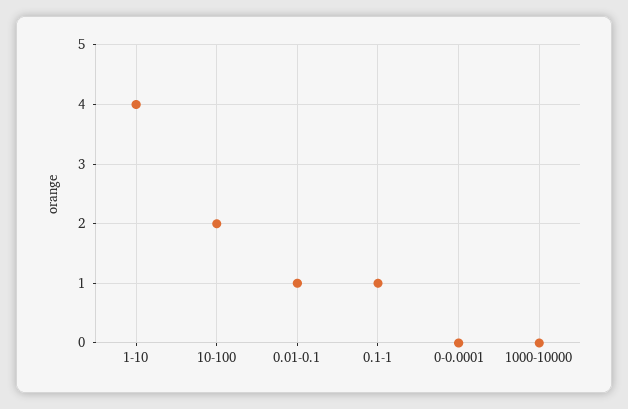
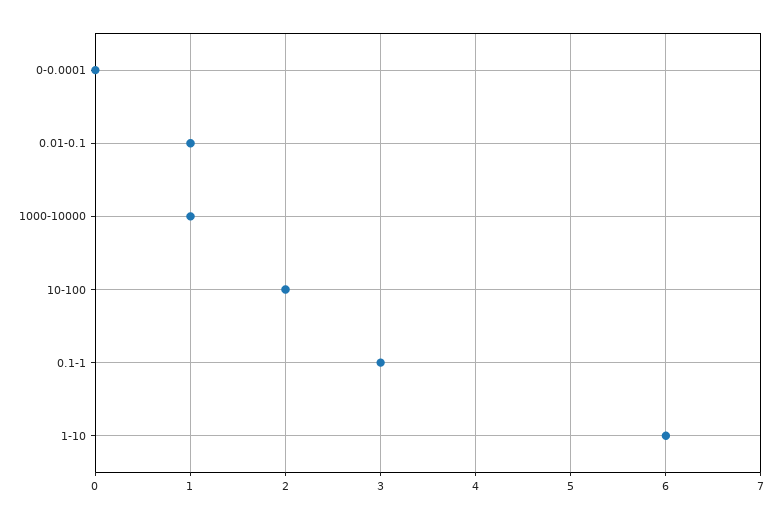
1-10: 4 -> 6
0.1-1: 1 -> 3
1000-10000: 0 -> 1

